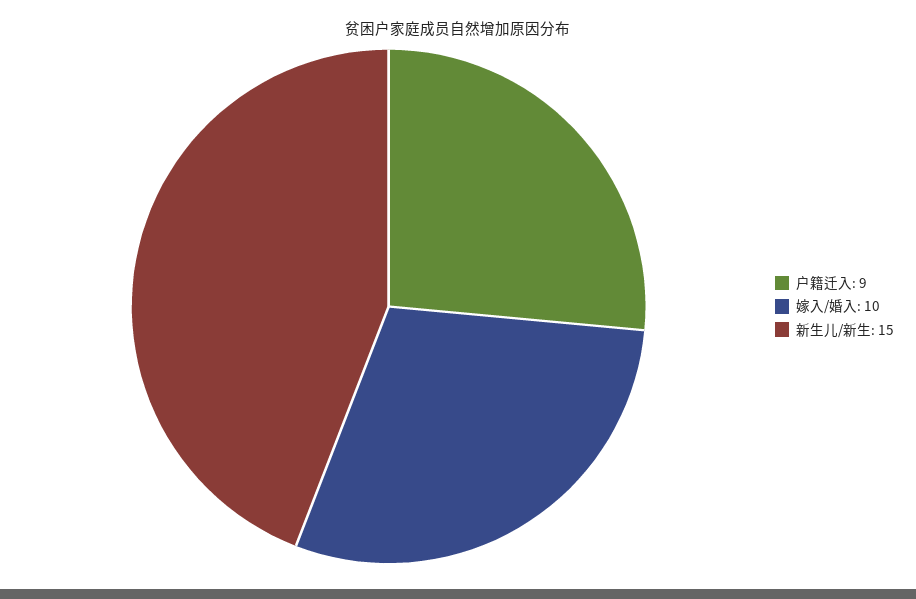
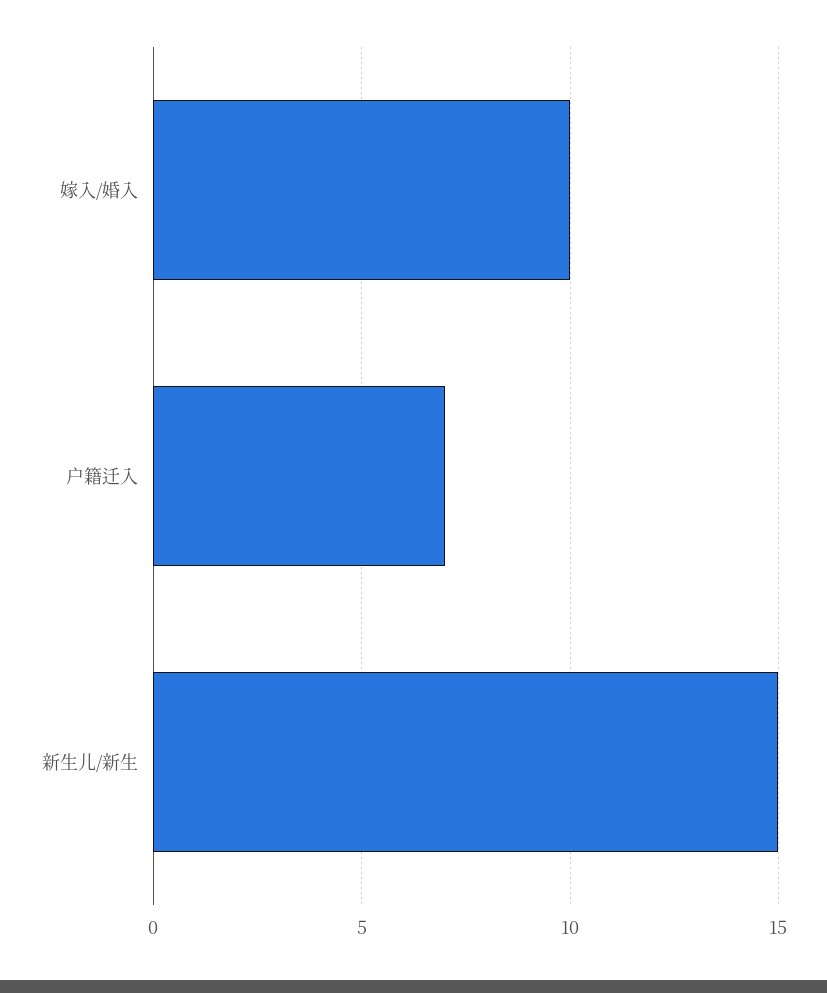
户籍迁入: 9 -> 7

